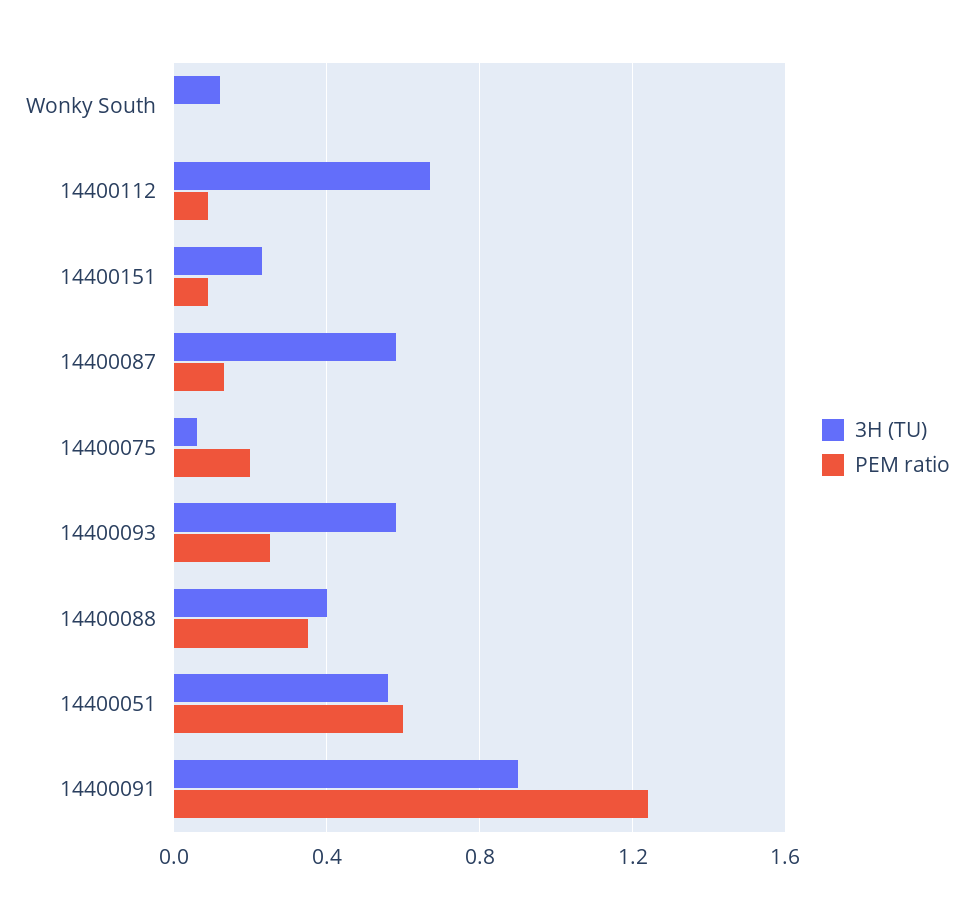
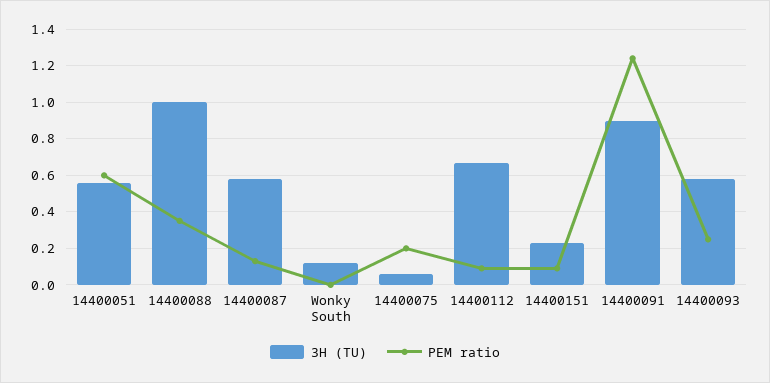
3H (TU), 14400088: 0.4 -> 1

